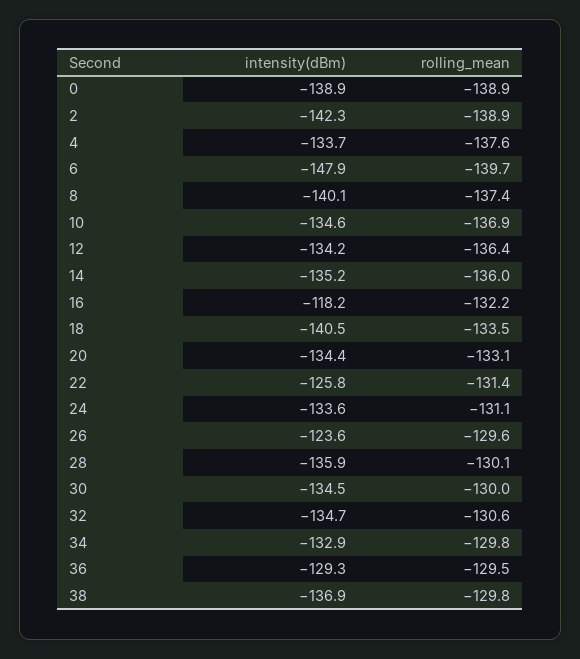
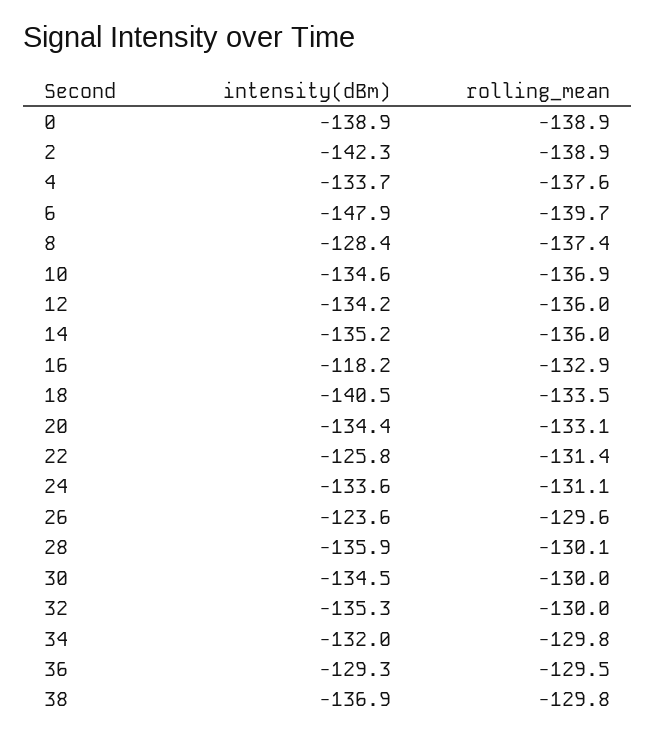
intensity(dBm), 8: -140.1 -> -128.4
rolling_mean, 12: -136.4 -> -136
rolling_mean, 16: -132.2 -> -132.9
intensity(dBm), 32: -134.7 -> -135.3
rolling_mean, 32: -130.6 -> -130
intensity(dBm), 34: -132.9 -> -132

